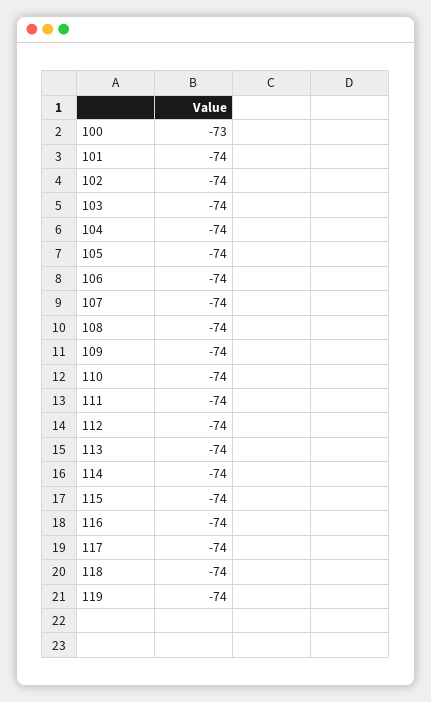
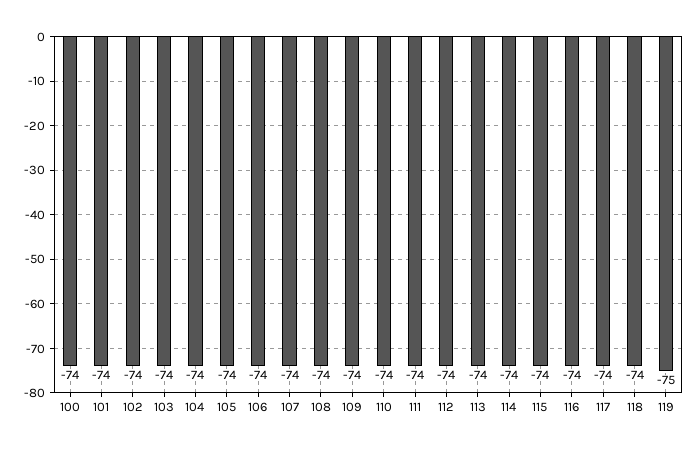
100: -73 -> -74
119: -74 -> -75

